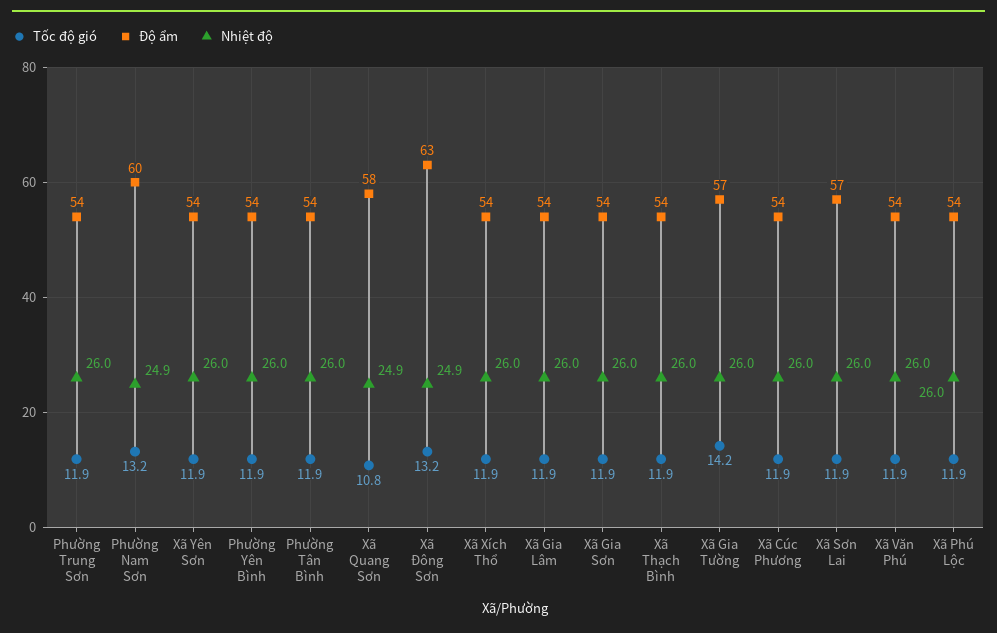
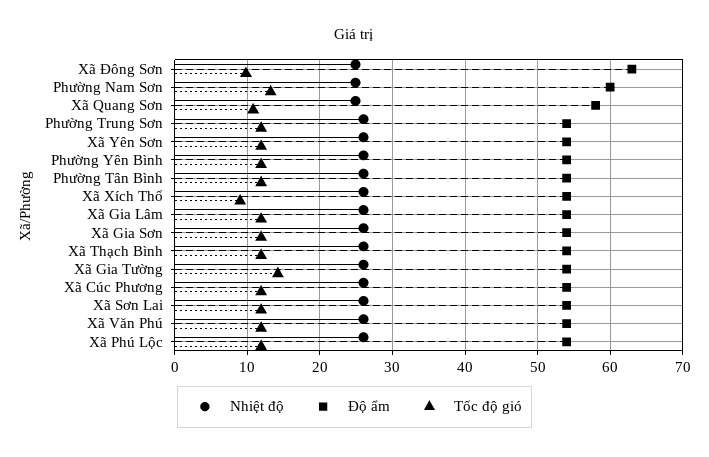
Tốc độ gió, Xã Đông Sơn: 13.2 -> 10
Tốc độ gió, Xã Xích Thổ: 11.9 -> 9
Độ ẩm, Xã Gia Tường: 57 -> 54
Độ ẩm, Xã Sơn Lai: 57 -> 54

